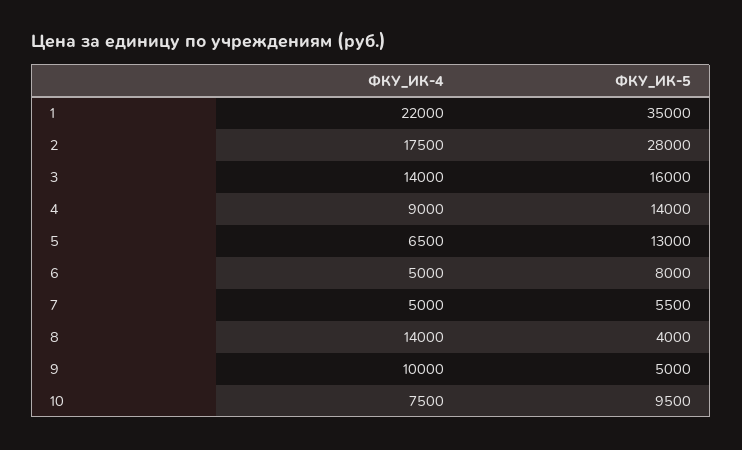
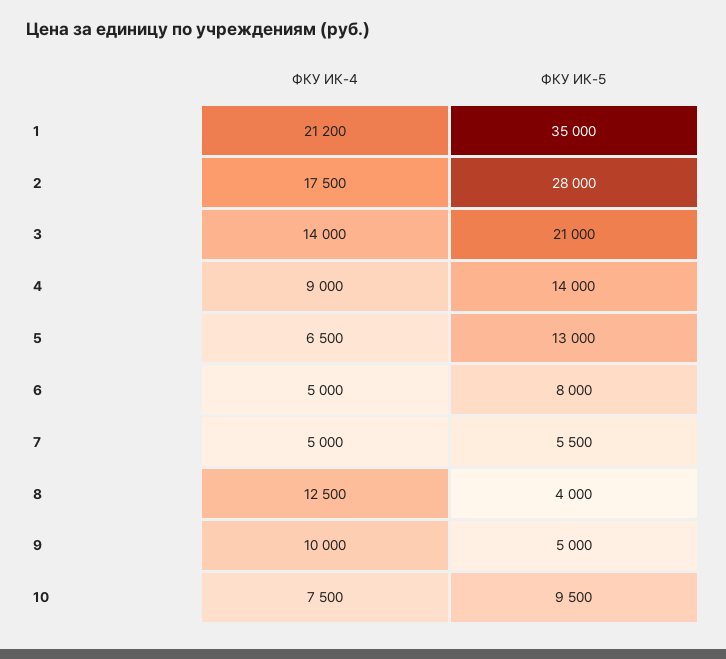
ФКУ_ИК-4, 1: 22000 -> 21200
ФКУ_ИК-5, 3: 16000 -> 21000
ФКУ_ИК-4, 8: 14000 -> 12500

